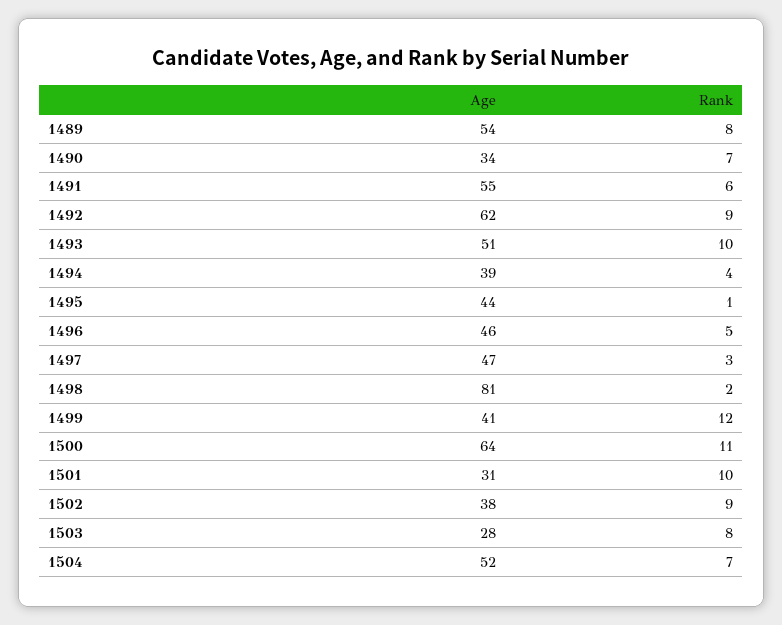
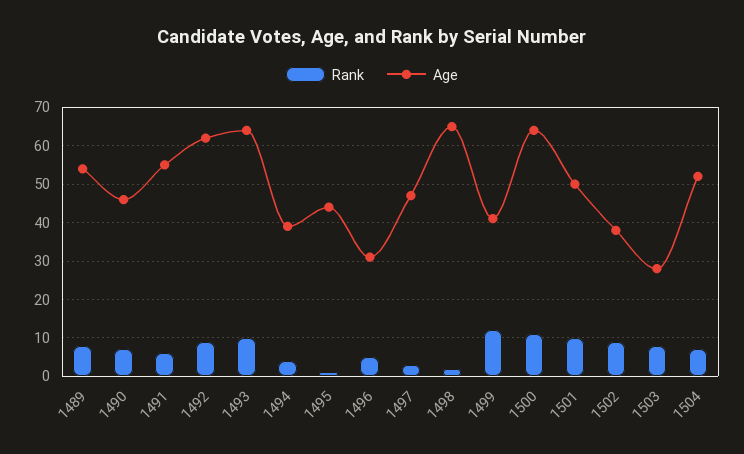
Age, 1490: 34 -> 45
Age, 1493: 51 -> 65
Age, 1496: 46 -> 30
Age, 1498: 81 -> 65
Age, 1501: 31 -> 50

